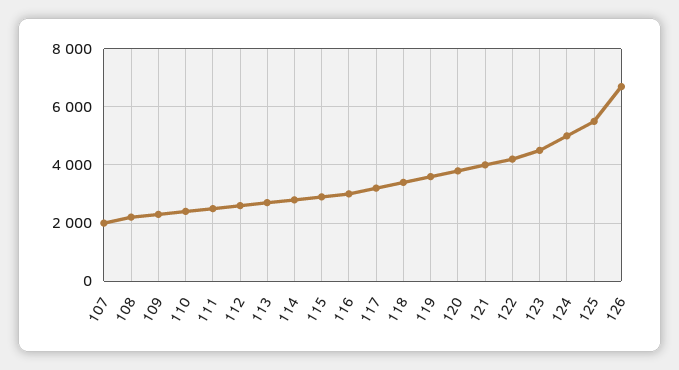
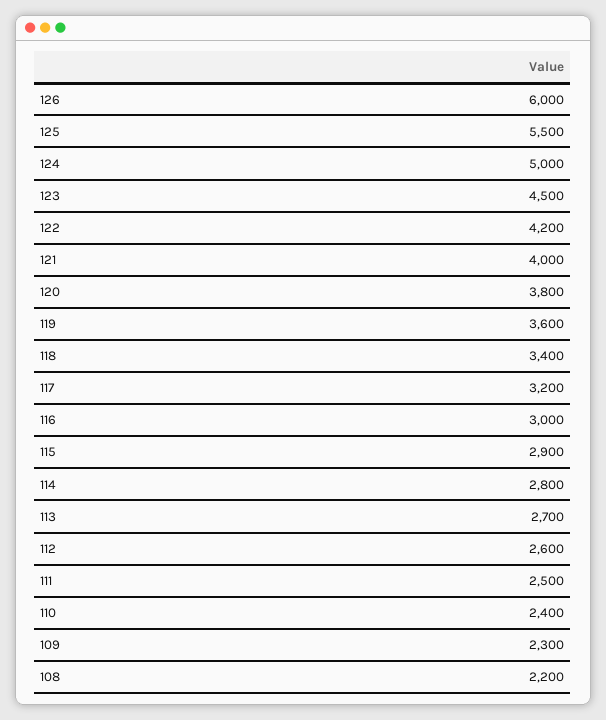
107: 2000 -> none
126: 6750 -> 6000

